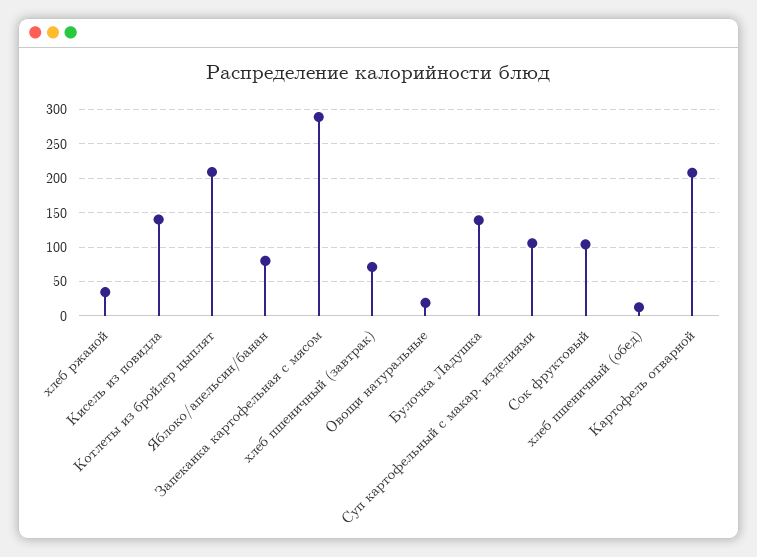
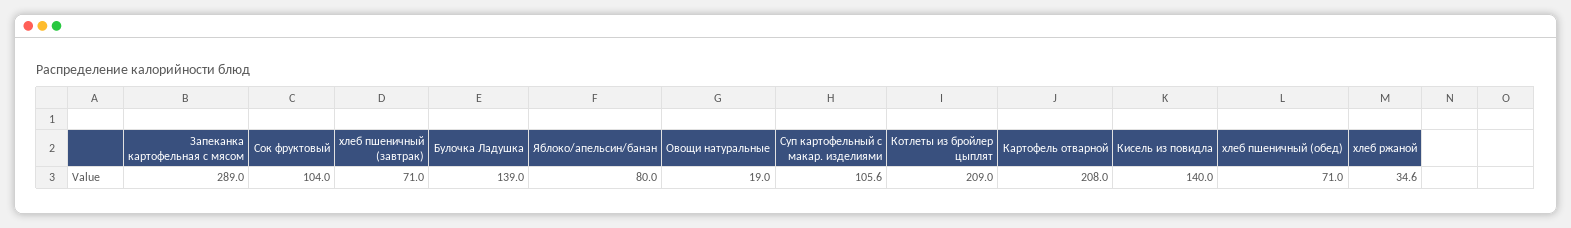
хлеб пшеничный (обед): 10 -> 71

